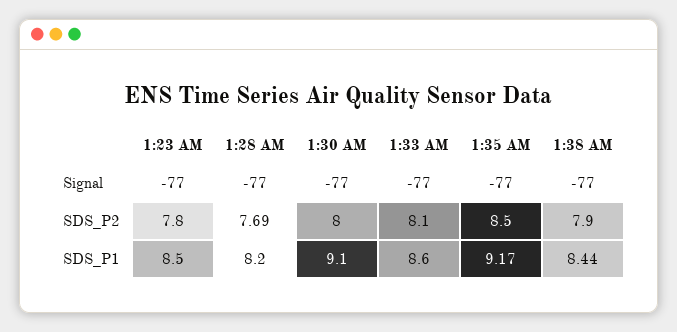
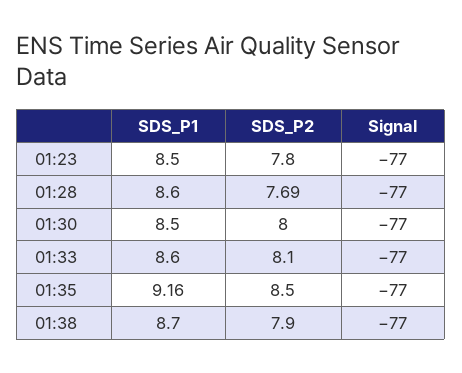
1:28 AM, SDS_P1: 8.2 -> 8.6
1:30 AM, SDS_P1: 9.1 -> 8.5
1:35 AM, SDS_P1: 9.17 -> 9.16
1:38 AM, SDS_P1: 8.44 -> 8.7

